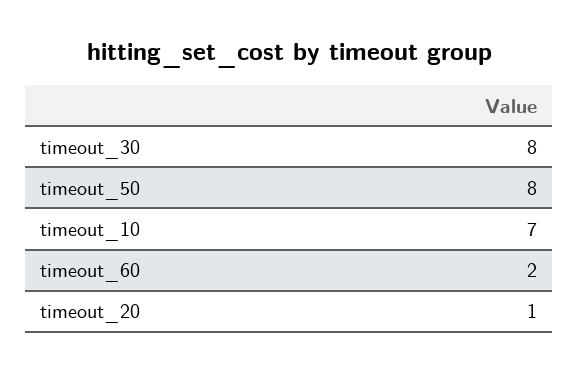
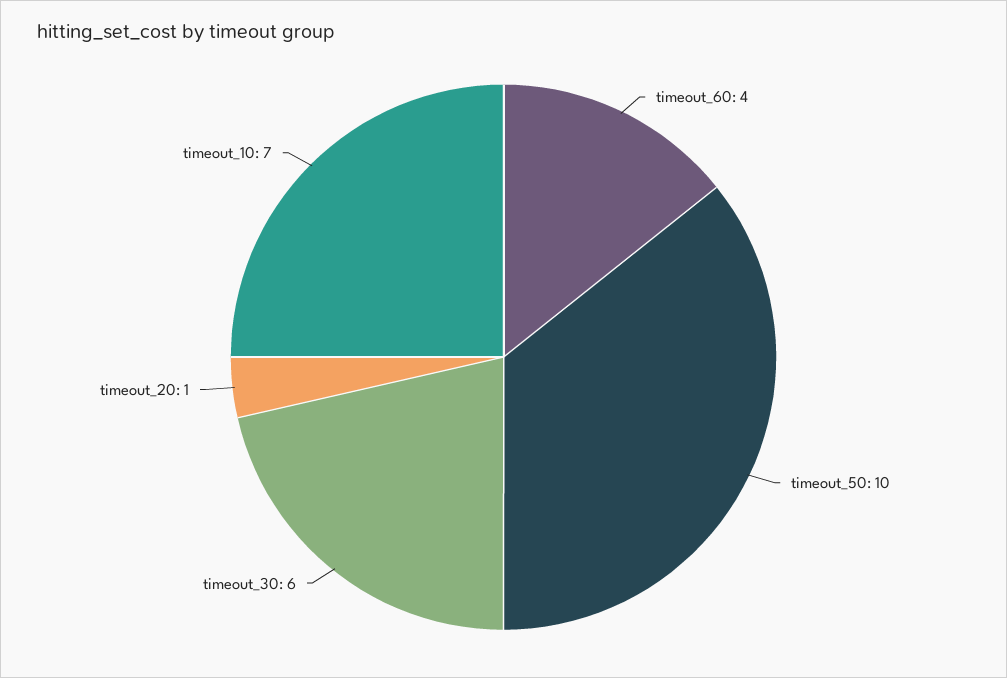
timeout_30: 8 -> 6
timeout_50: 8 -> 10
timeout_60: 2 -> 4

